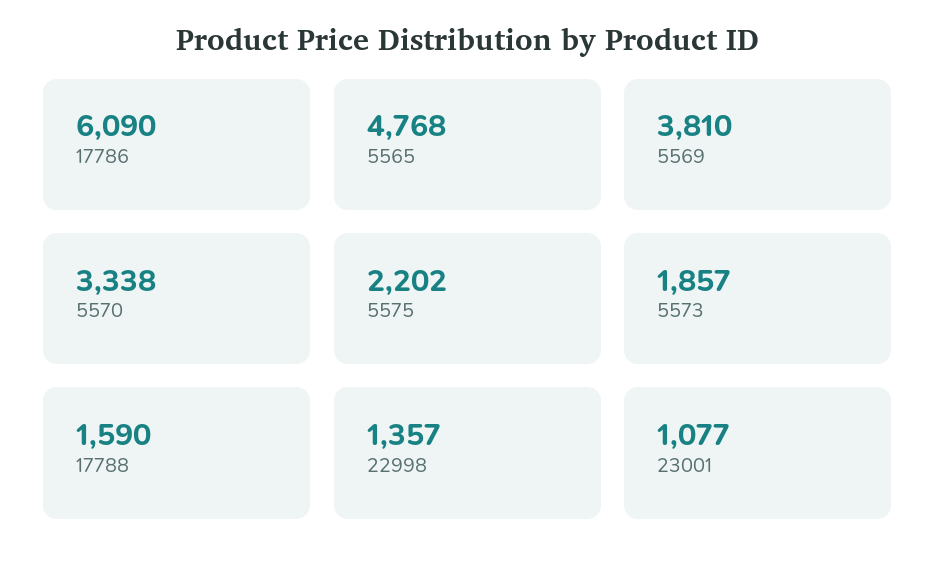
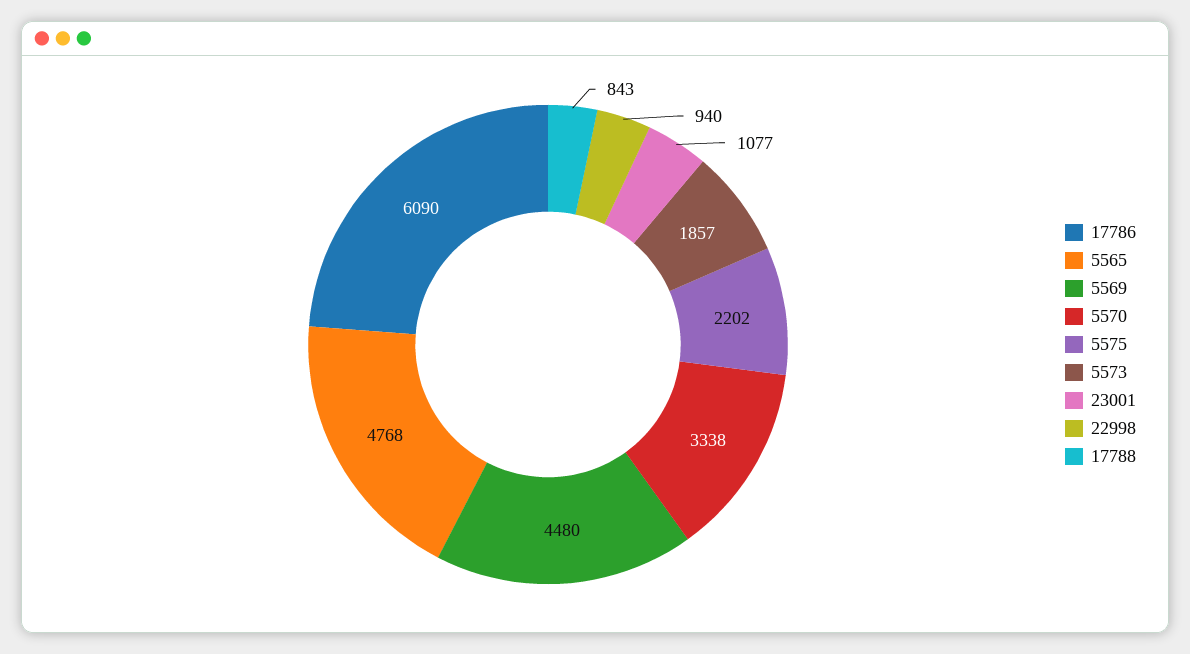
5569: 3810 -> 4480
17788: 1590 -> 843
22998: 1357 -> 940

